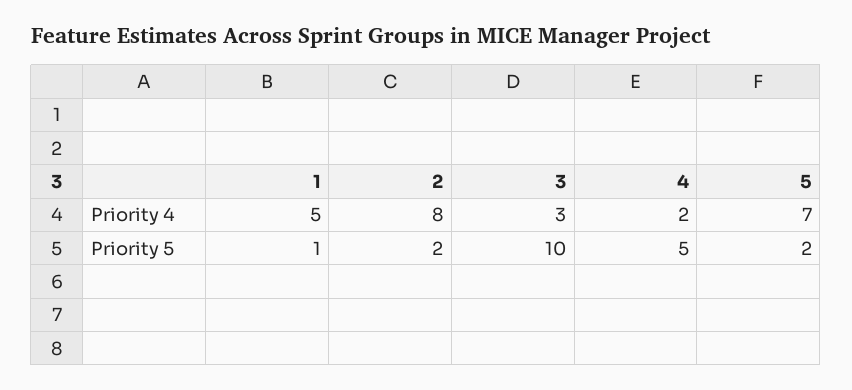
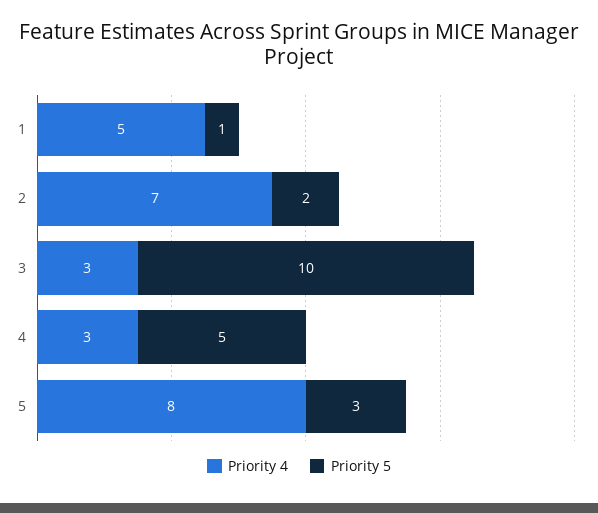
Priority 4, 2: 8 -> 7
Priority 4, 4: 2 -> 3
Priority 4, 5: 7 -> 8
Priority 5, 5: 2 -> 3

